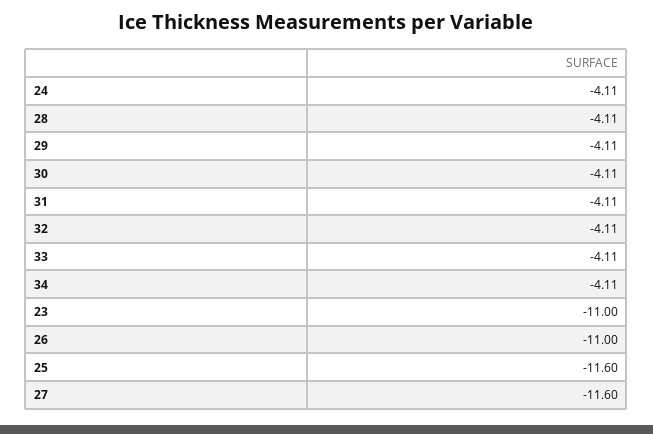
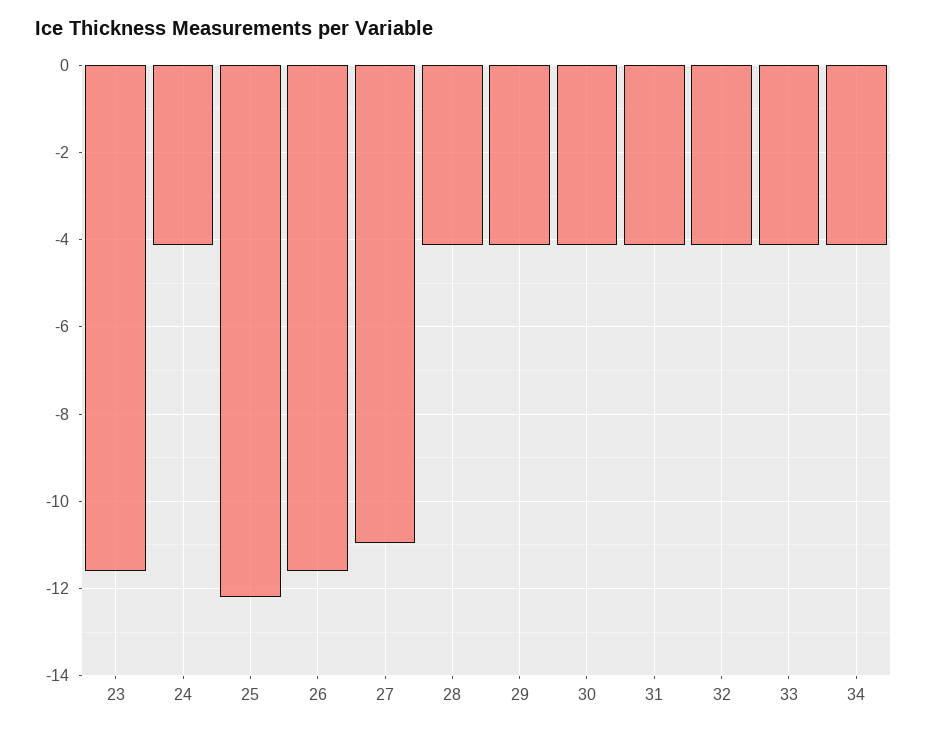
23: -11 -> -11.6
26: -11 -> -11.6
25: -11.6 -> -12.2
27: -11.6 -> -11

